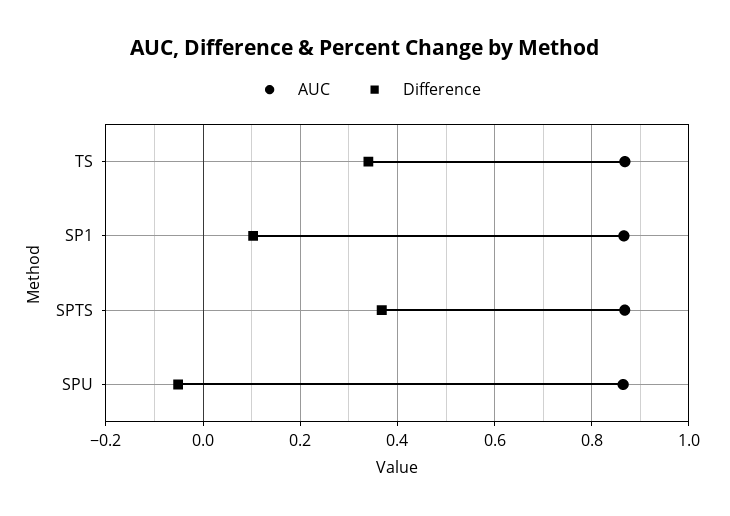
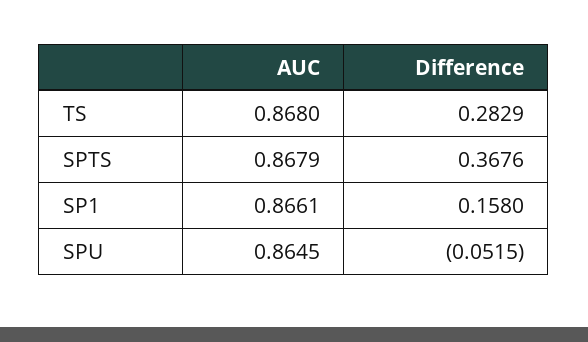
Difference, TS: 0.34 -> 0.2829
Difference, SP1: 0.1 -> 0.158

